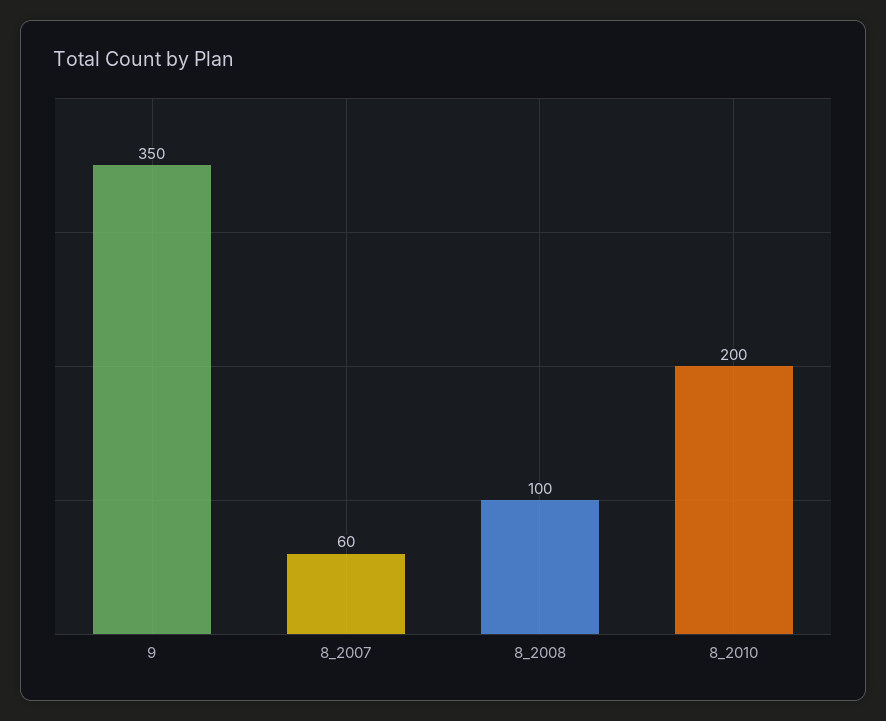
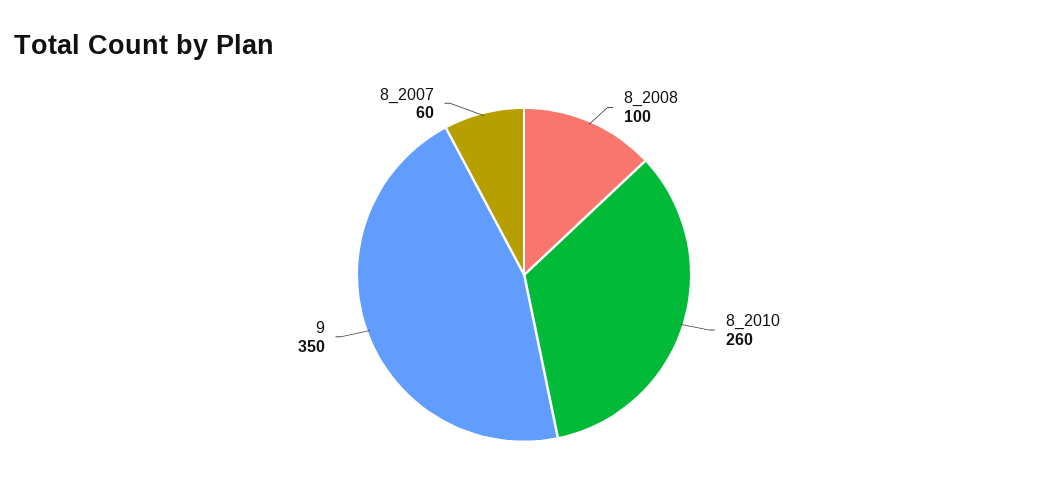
8_2010: 200 -> 260

